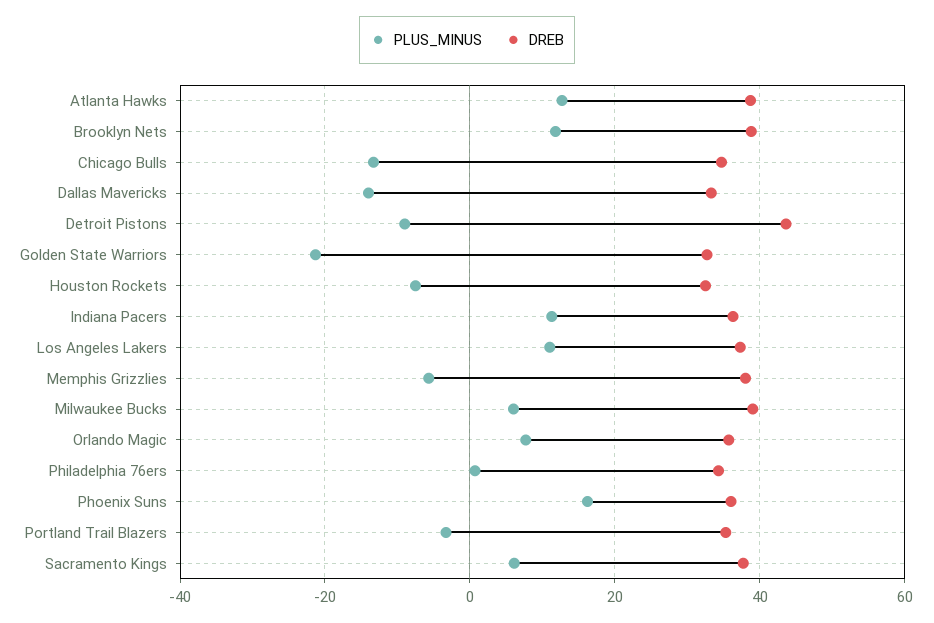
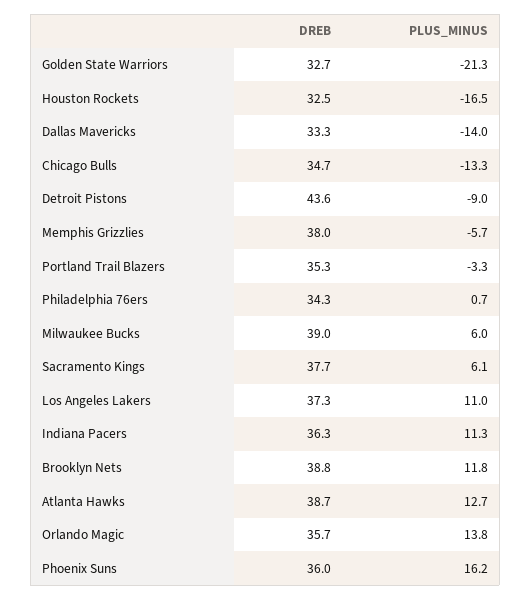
PLUS_MINUS, Houston Rockets: -8 -> -16.5
PLUS_MINUS, Orlando Magic: 8 -> 13.8

